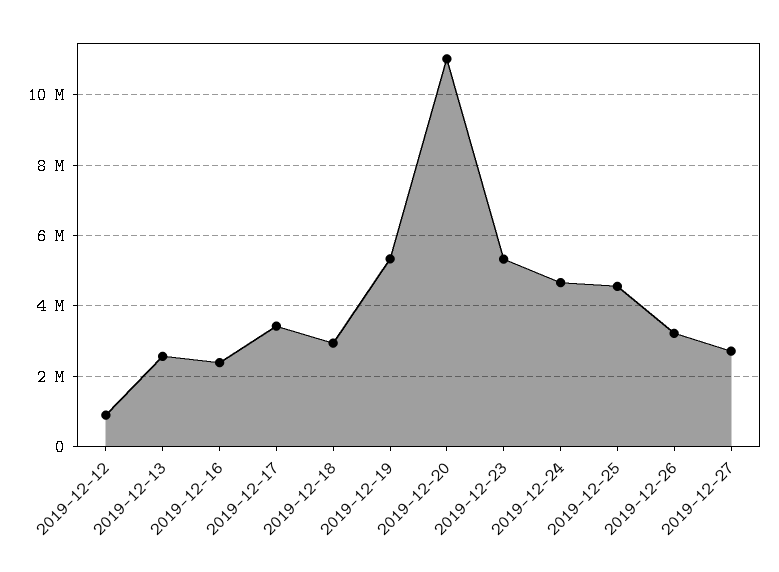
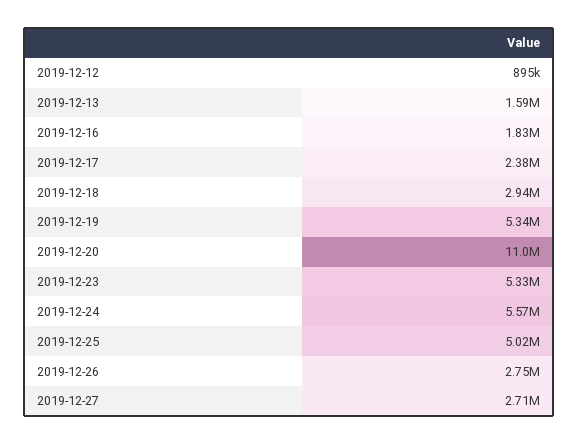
2019-12-13: 2600000 -> 1590000
2019-12-16: 2400000 -> 1830000
2019-12-17: 3400000 -> 2380000
2019-12-24: 4600000 -> 5570000
2019-12-25: 4600000 -> 5020000
2019-12-26: 3200000 -> 2750000

